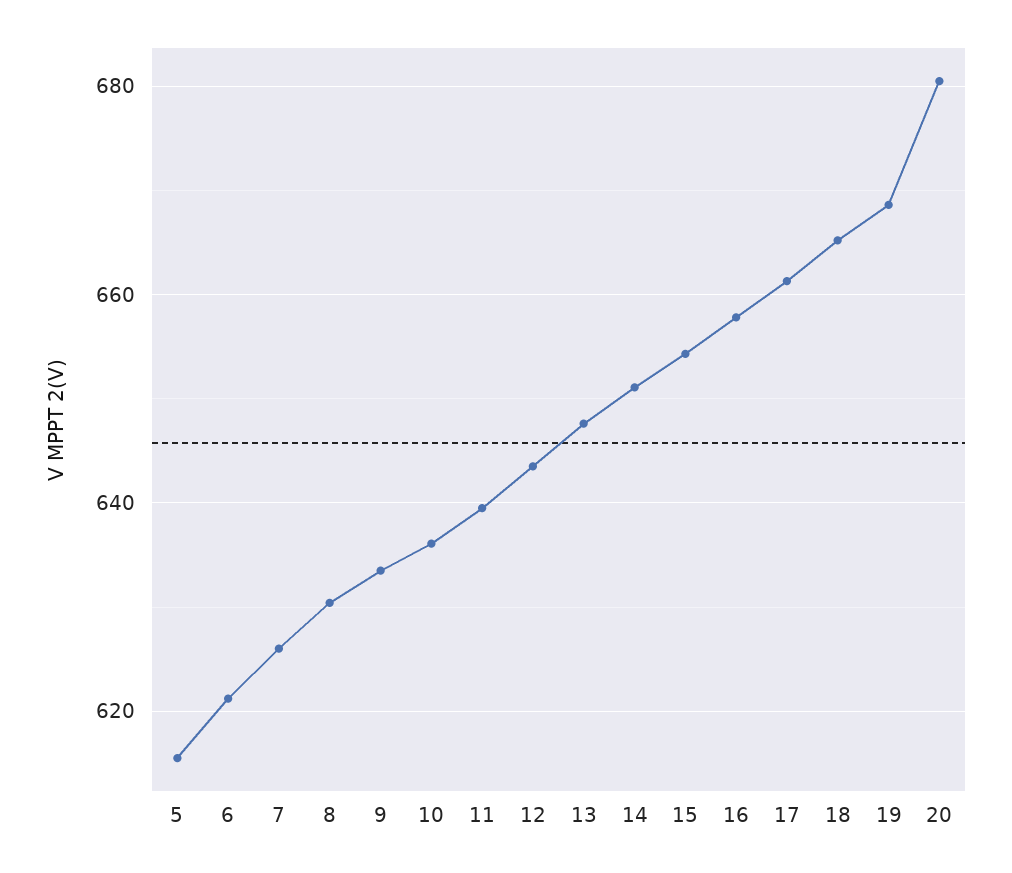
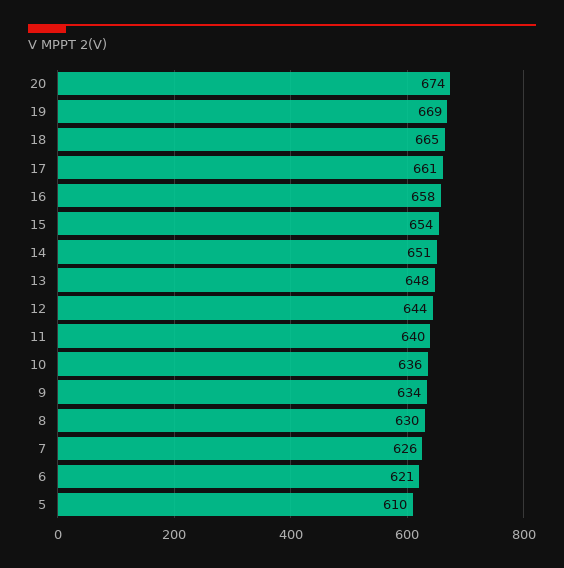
5: 616 -> 610
20: 680 -> 674

